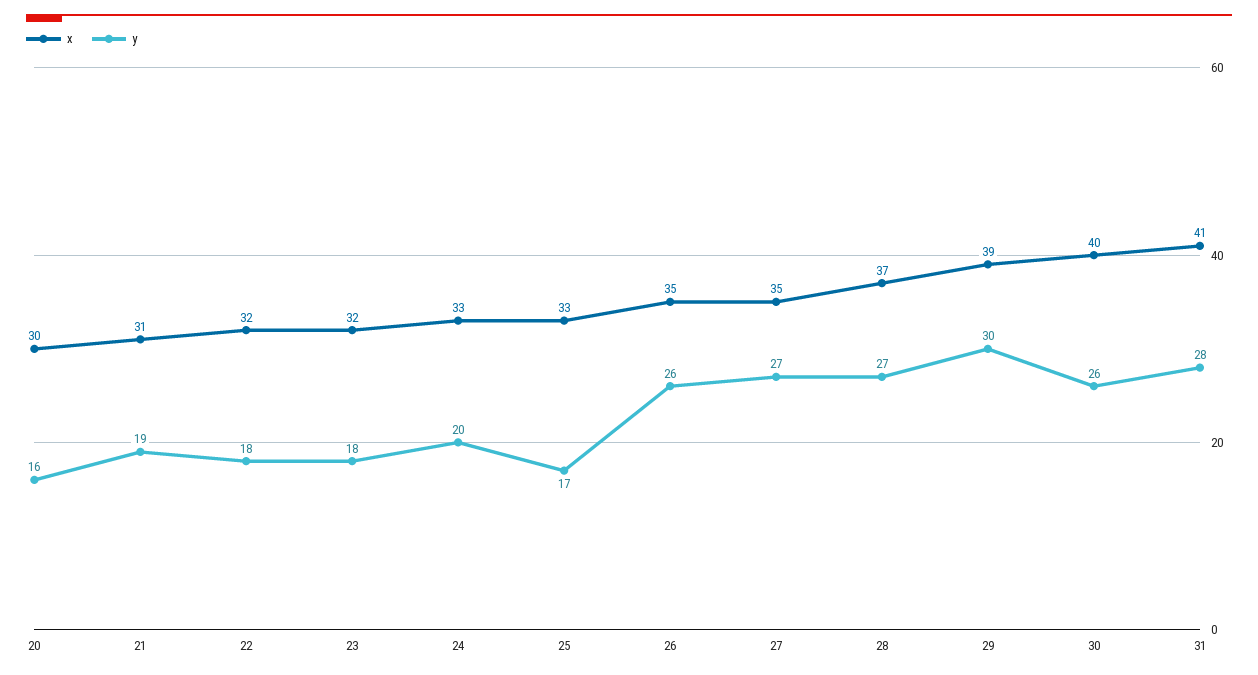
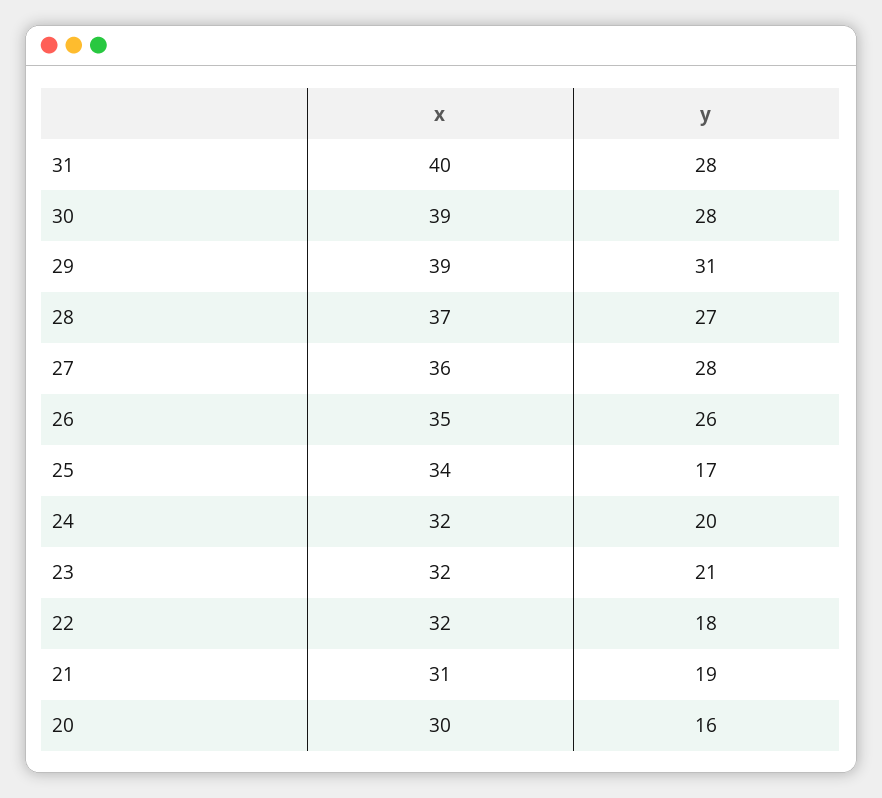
y, 23: 18 -> 21
x, 24: 33 -> 32
x, 25: 33 -> 34
x, 27: 35 -> 36
y, 27: 27 -> 28
y, 29: 30 -> 31
x, 30: 40 -> 39
y, 30: 26 -> 28
x, 31: 41 -> 40

